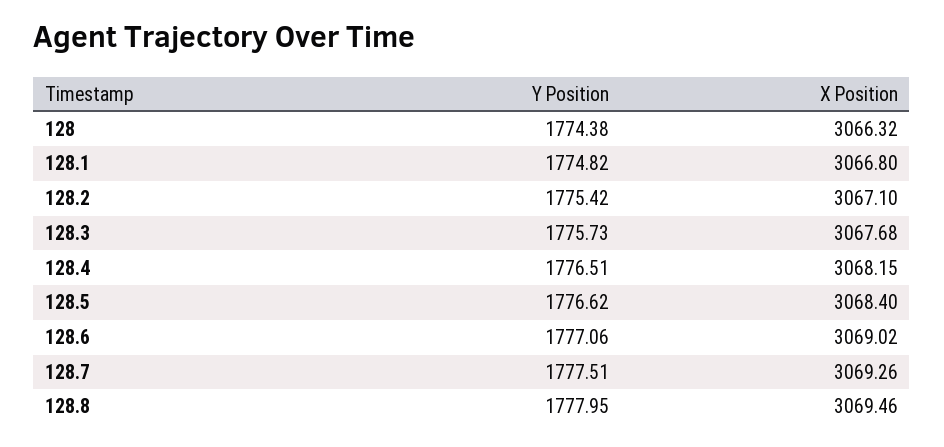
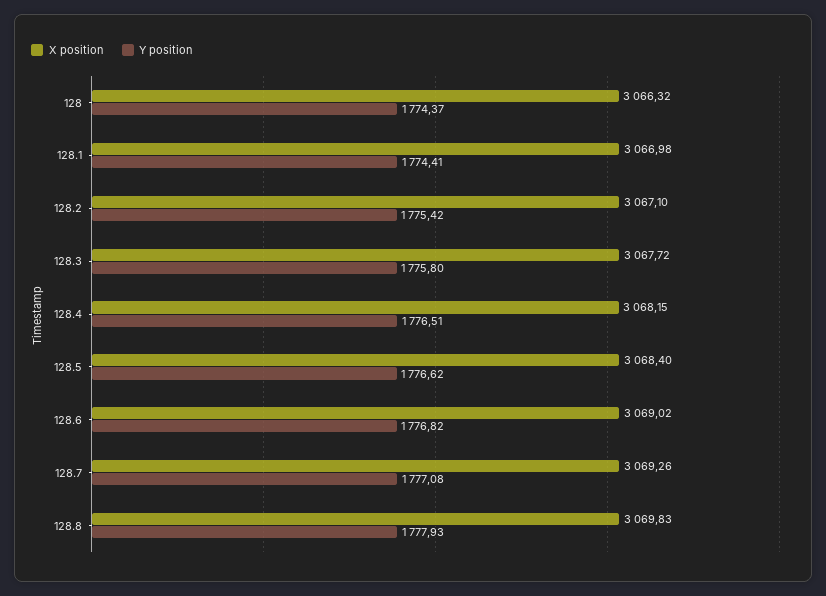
Y Position, 128: 1774.38 -> 1774.37
Y Position, 128.1: 1774.82 -> 1774.41
X Position, 128.1: 3066.8 -> 3066.98
Y Position, 128.3: 1775.73 -> 1775.8
X Position, 128.3: 3067.68 -> 3067.72
Y Position, 128.6: 1777.06 -> 1776.82
Y Position, 128.7: 1777.51 -> 1777.08
Y Position, 128.8: 1777.95 -> 1777.93
X Position, 128.8: 3069.46 -> 3069.83

